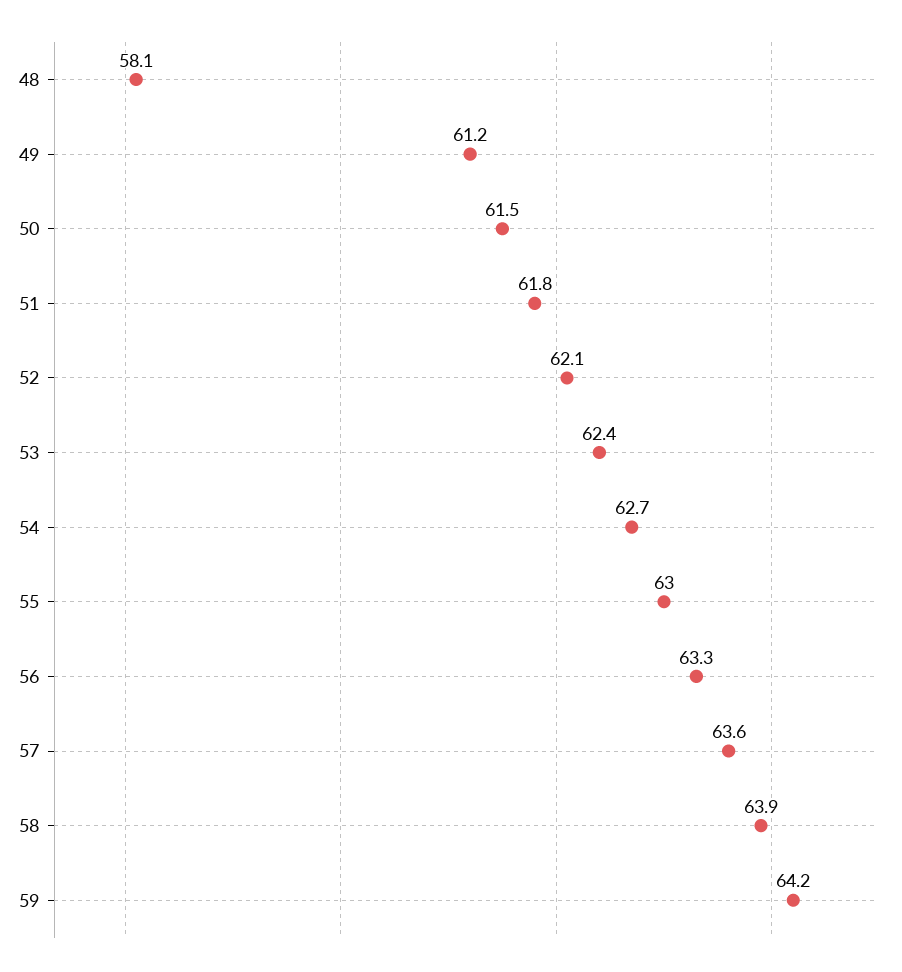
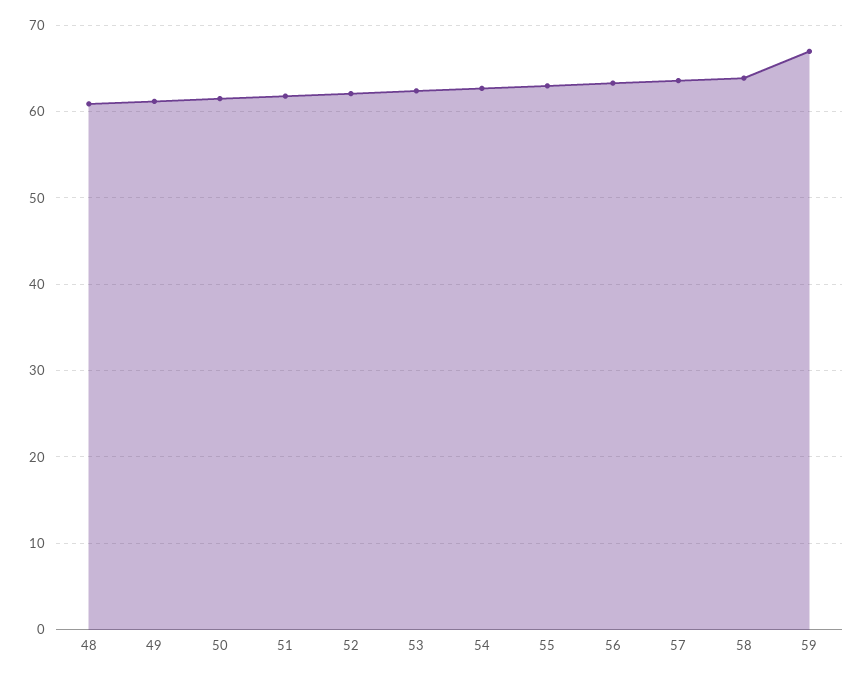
48: 58.1 -> 61
59: 64.2 -> 67

